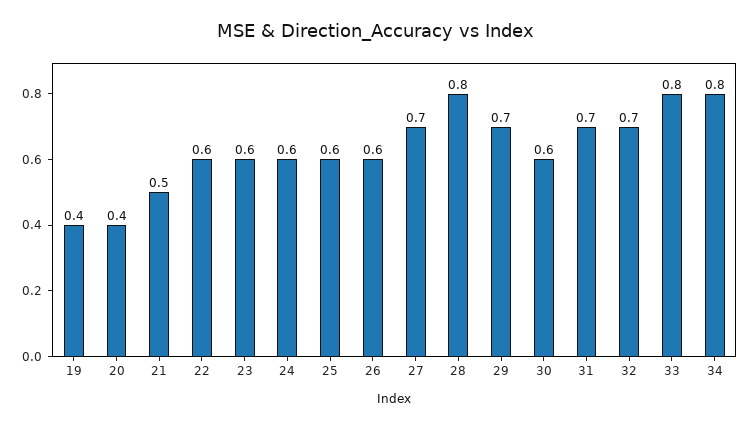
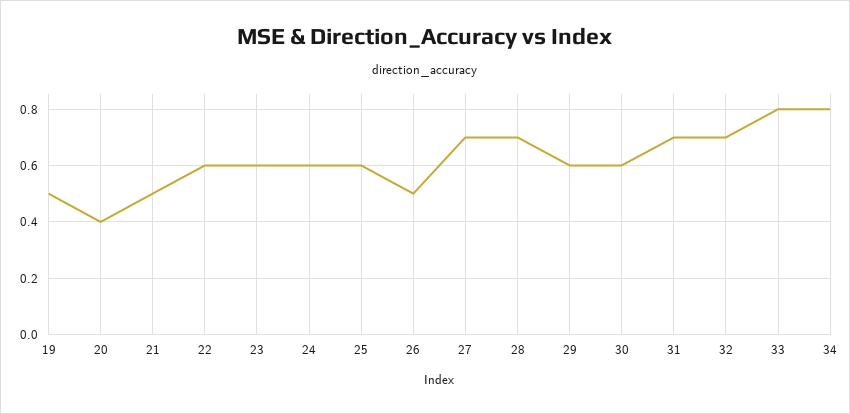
19: 0.4 -> 0.5
26: 0.6 -> 0.5
28: 0.8 -> 0.7
29: 0.7 -> 0.6

